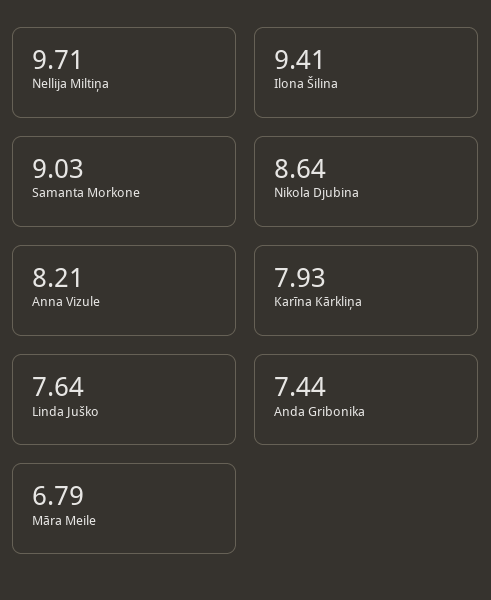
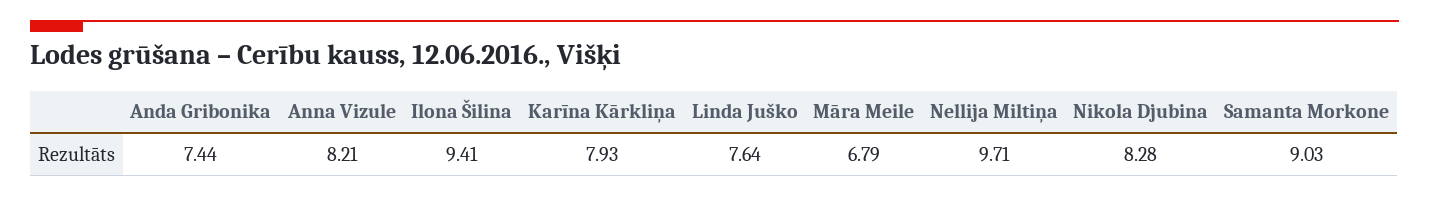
Nikola Djubina: 8.64 -> 8.28

